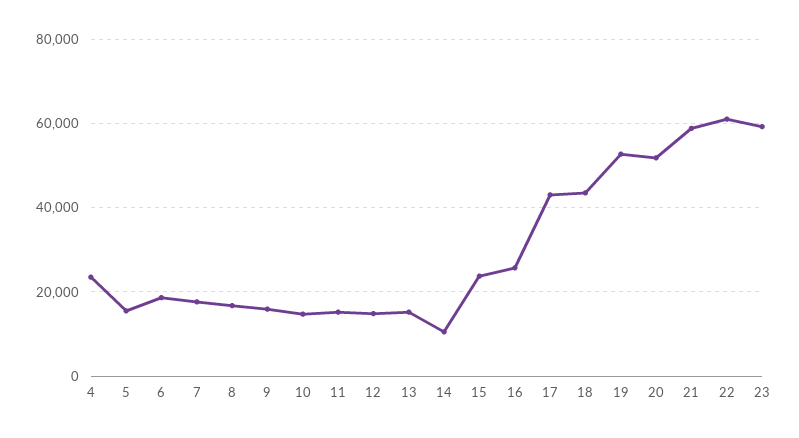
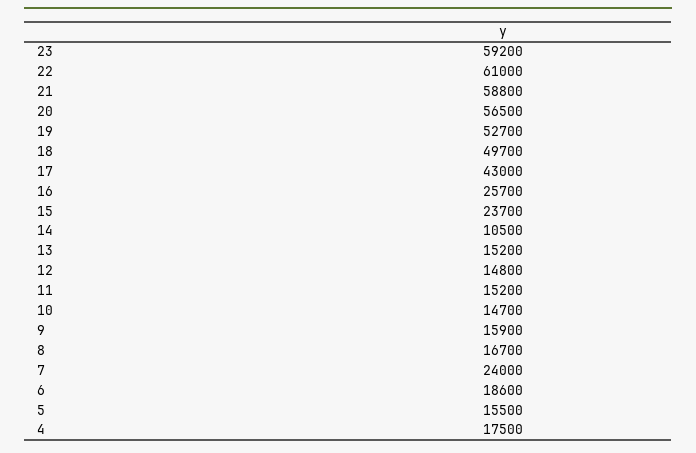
4: 24000 -> 17500
7: 18000 -> 24000
18: 44000 -> 49700
20: 52000 -> 56500

